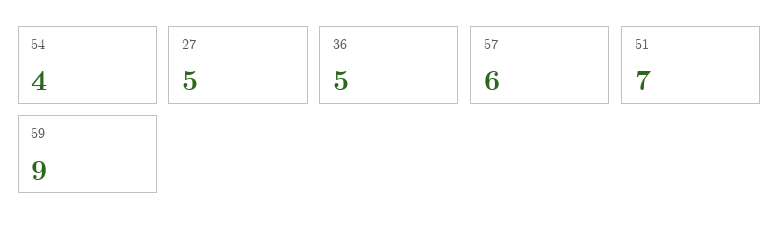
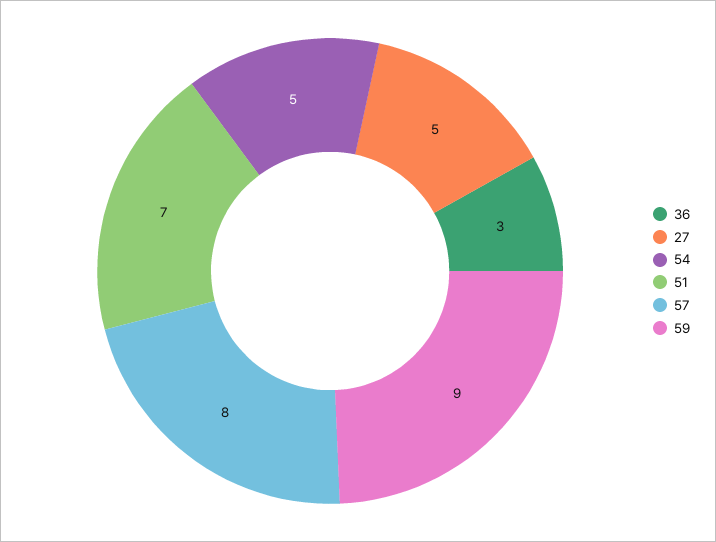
54: 4 -> 5
36: 5 -> 3
57: 6 -> 8

